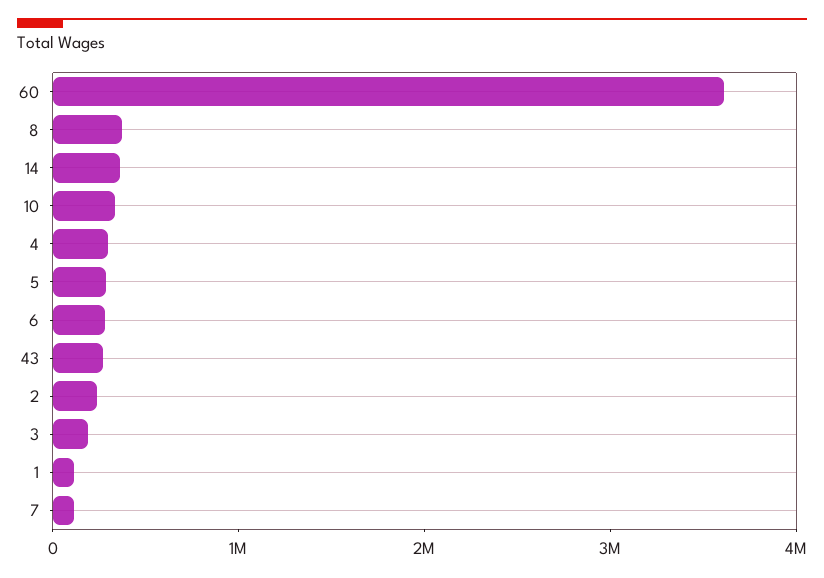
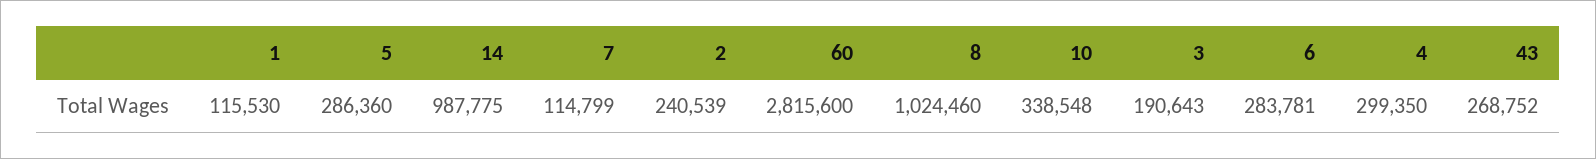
60: 3600000 -> 2815600
8: 400000 -> 1024460
14: 400000 -> 987775

